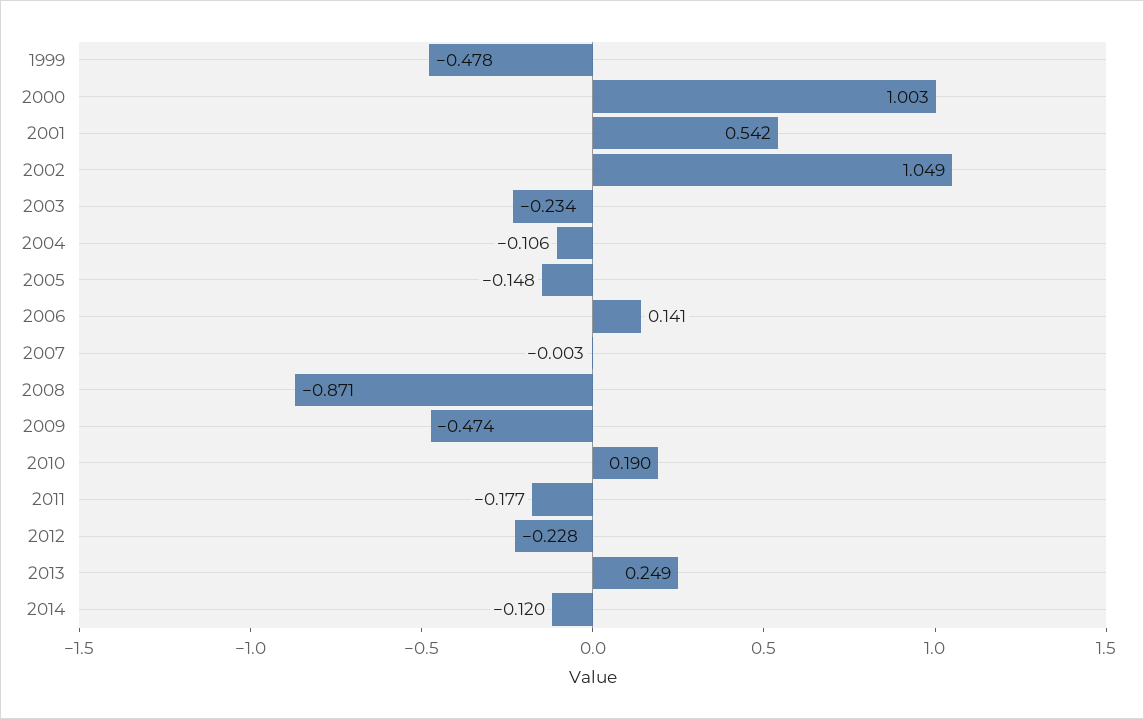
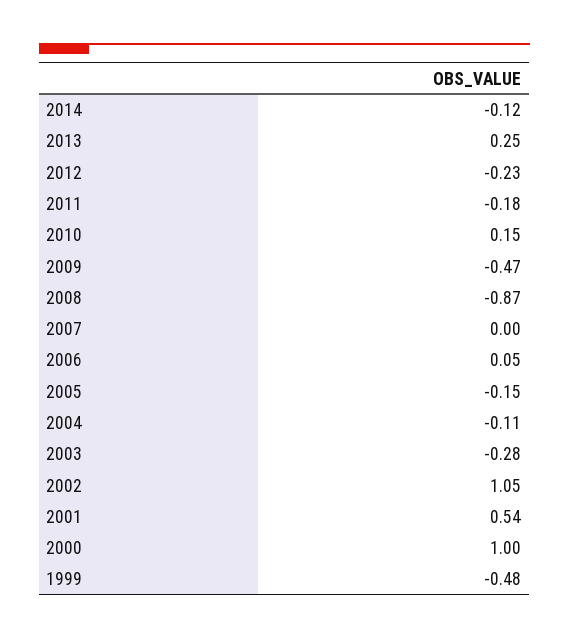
2003: -0.234 -> -0.28
2006: 0.141 -> 0.05
2010: 0.19 -> 0.15

